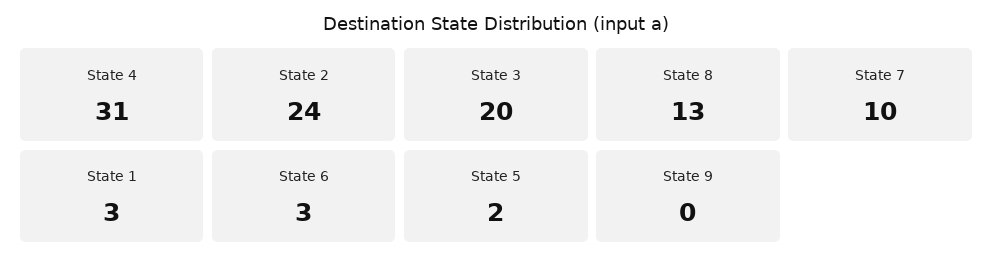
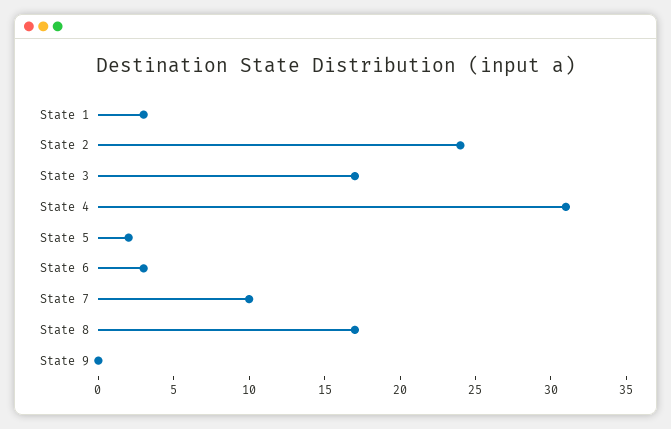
State 3: 20 -> 17
State 8: 13 -> 17

